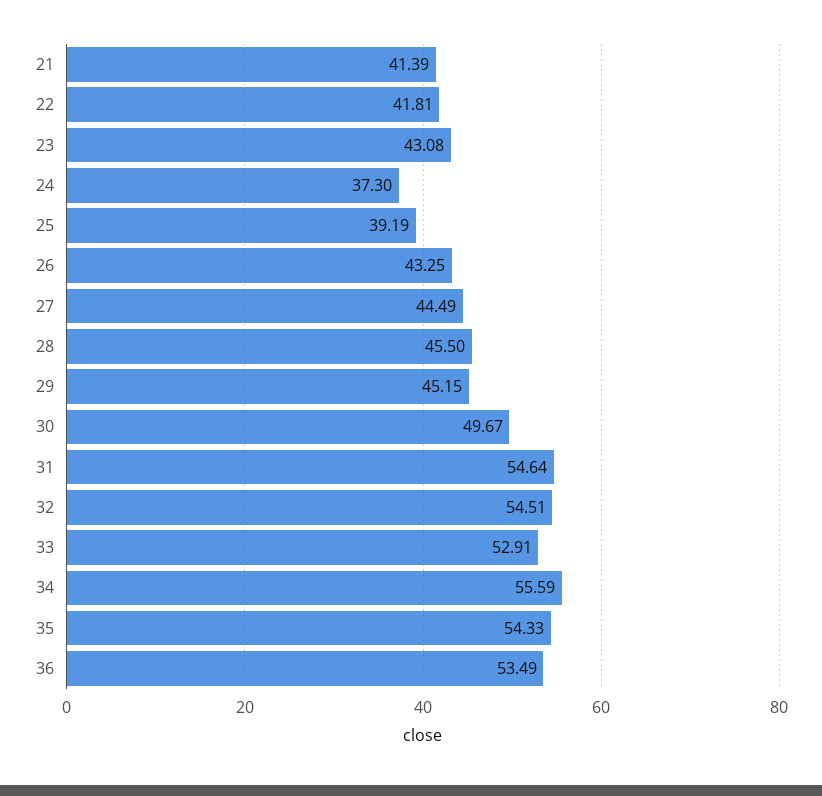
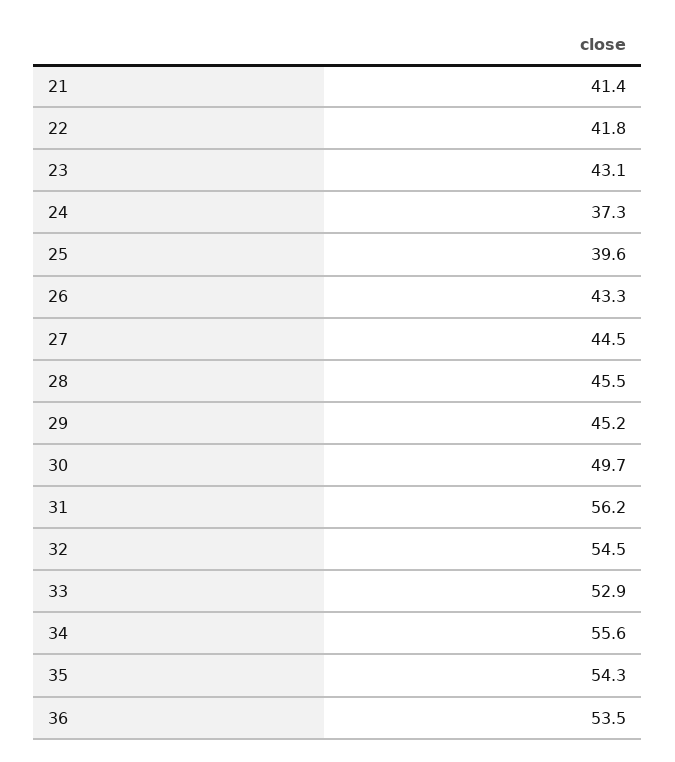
25: 39.19 -> 39.6
31: 54.64 -> 56.2

